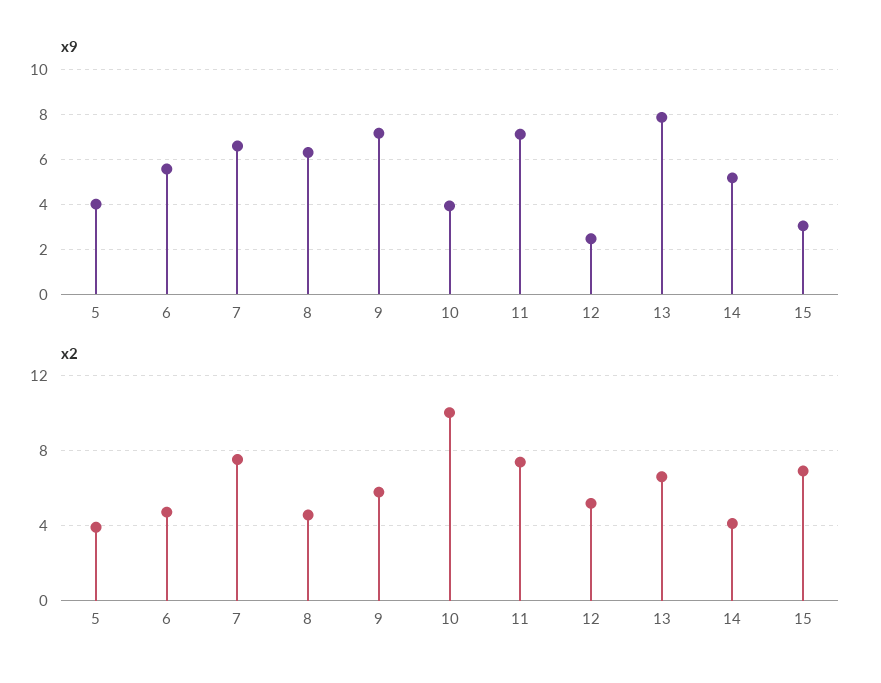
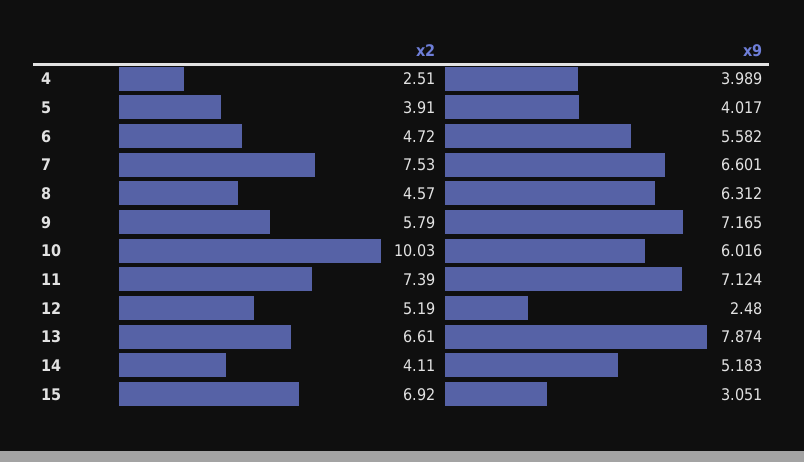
x9, 10: 4 -> 6.016
x2, 4: none -> 2.51
x9, 4: none -> 3.989

